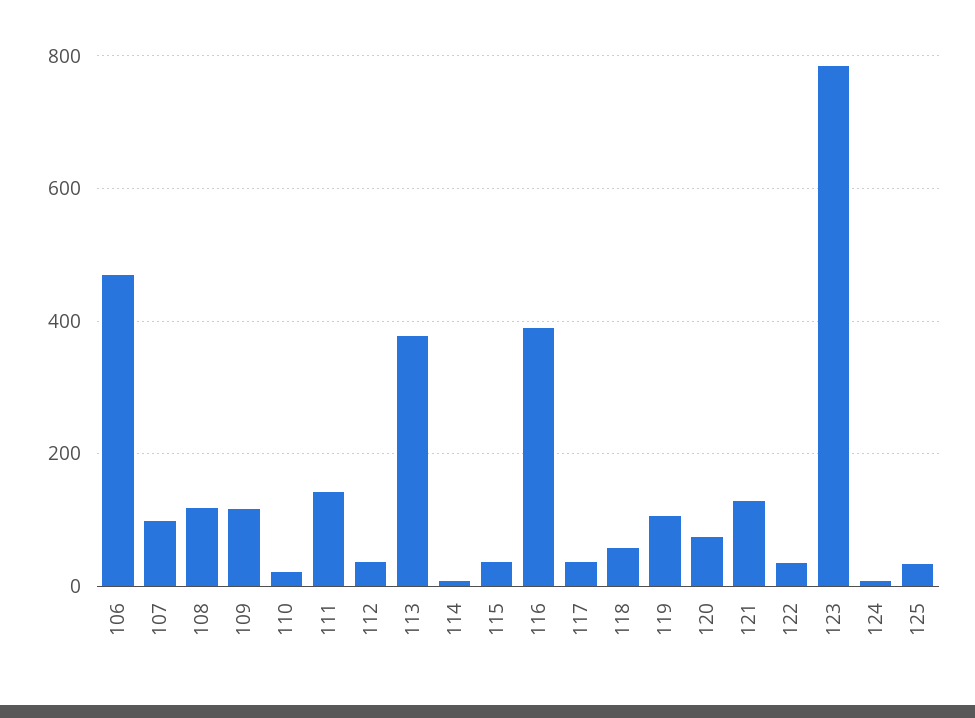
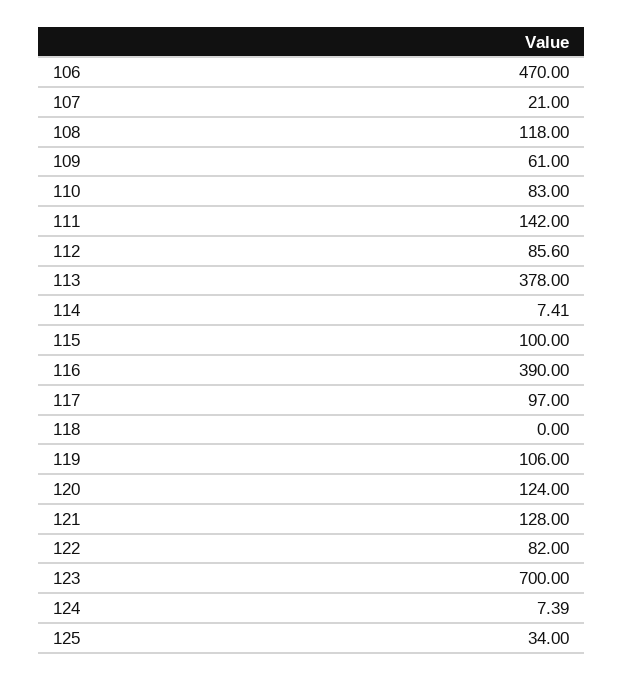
107: 100 -> 21
109: 120 -> 61
110: 20 -> 83
112: 40 -> 85.6
115: 40 -> 100
117: 40 -> 97
118: 60 -> 0
120: 80 -> 124
122: 40 -> 82
123: 780 -> 700

